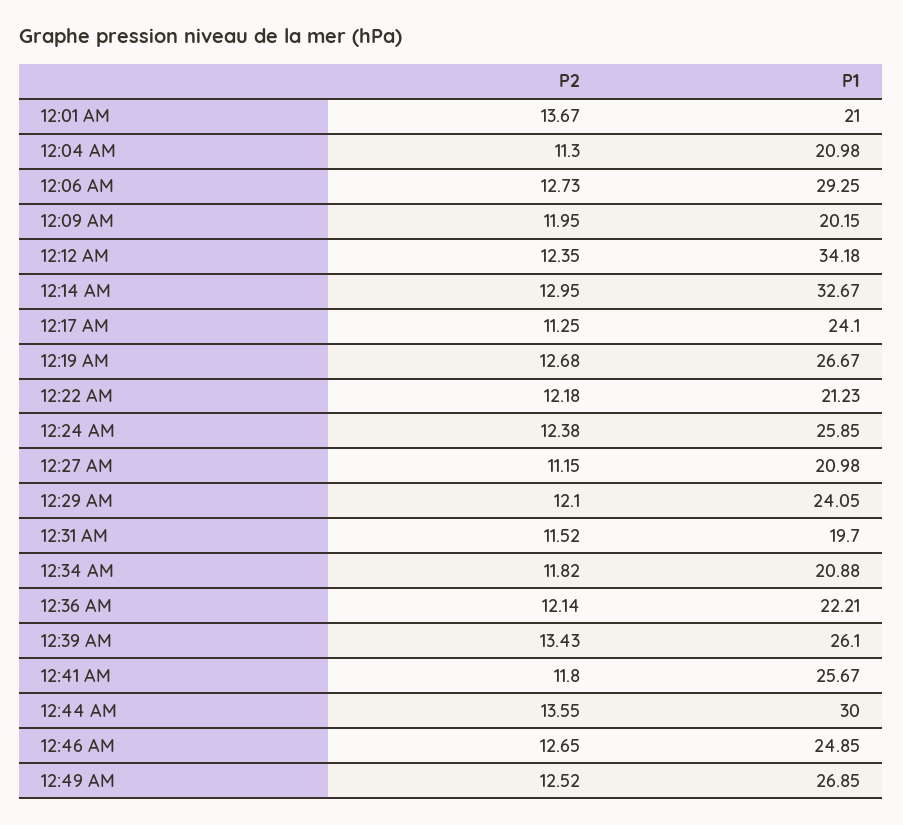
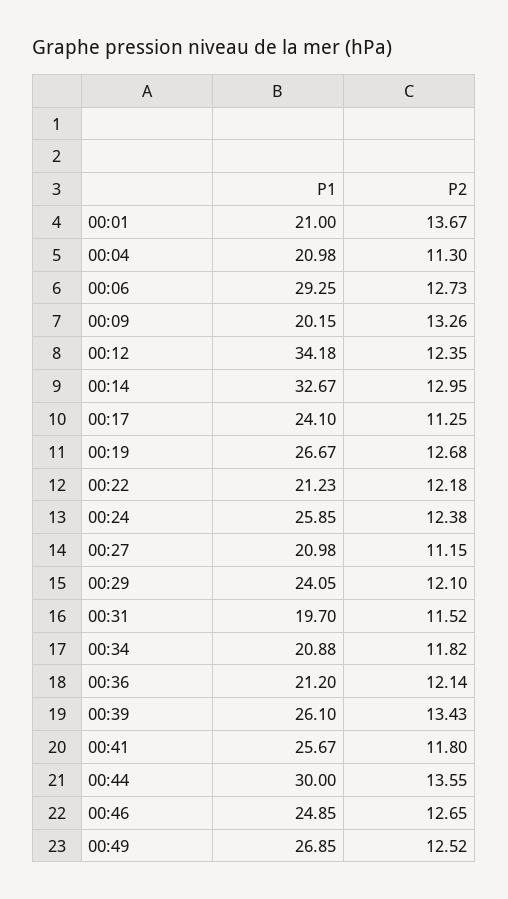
P2, 12:09 AM: 11.95 -> 13.26
P1, 12:36 AM: 22.21 -> 21.2

